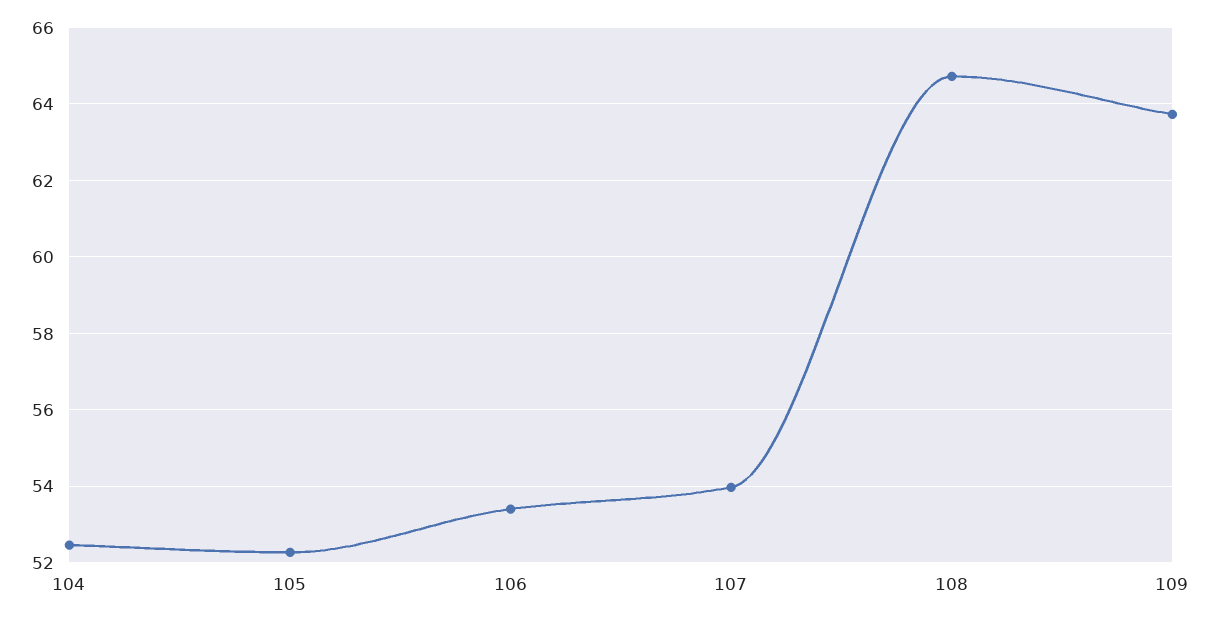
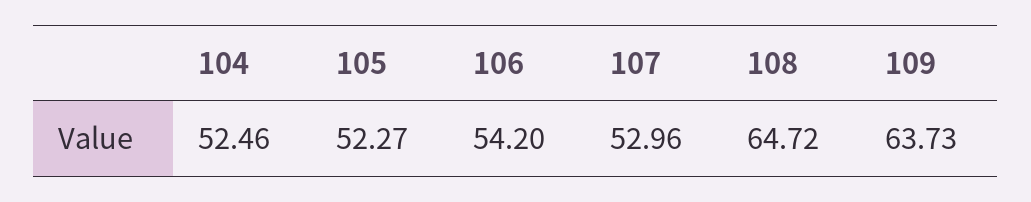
106: 53.4 -> 54.2
107: 54 -> 52.96

